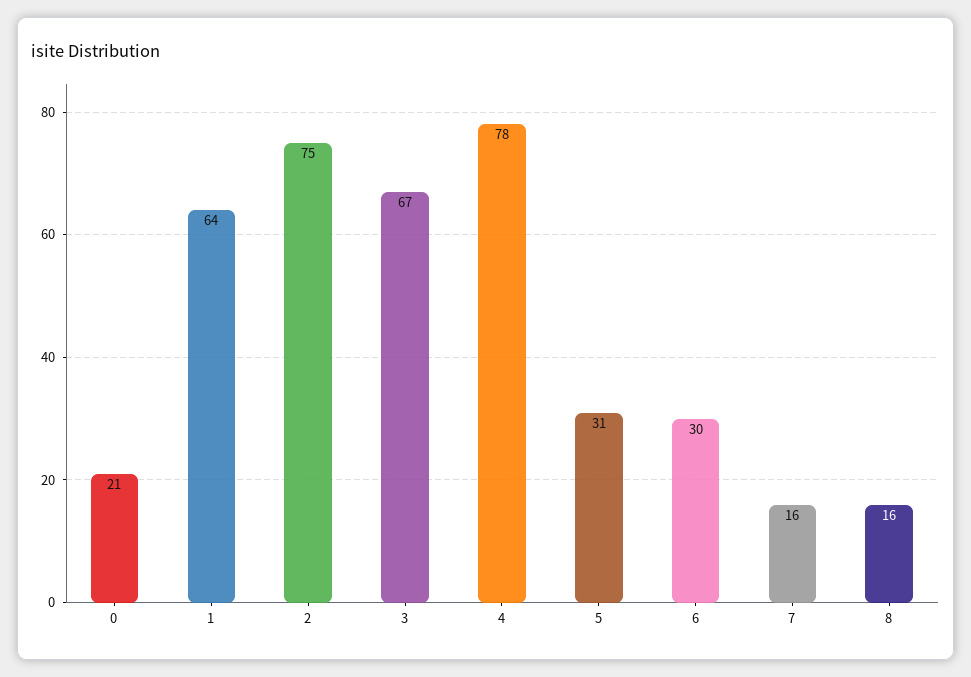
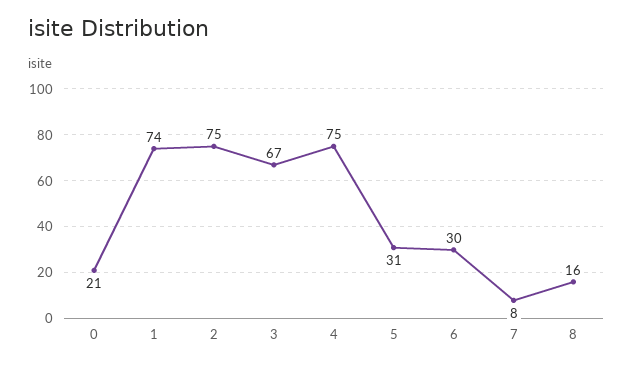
1: 64 -> 74
4: 78 -> 75
7: 16 -> 8

